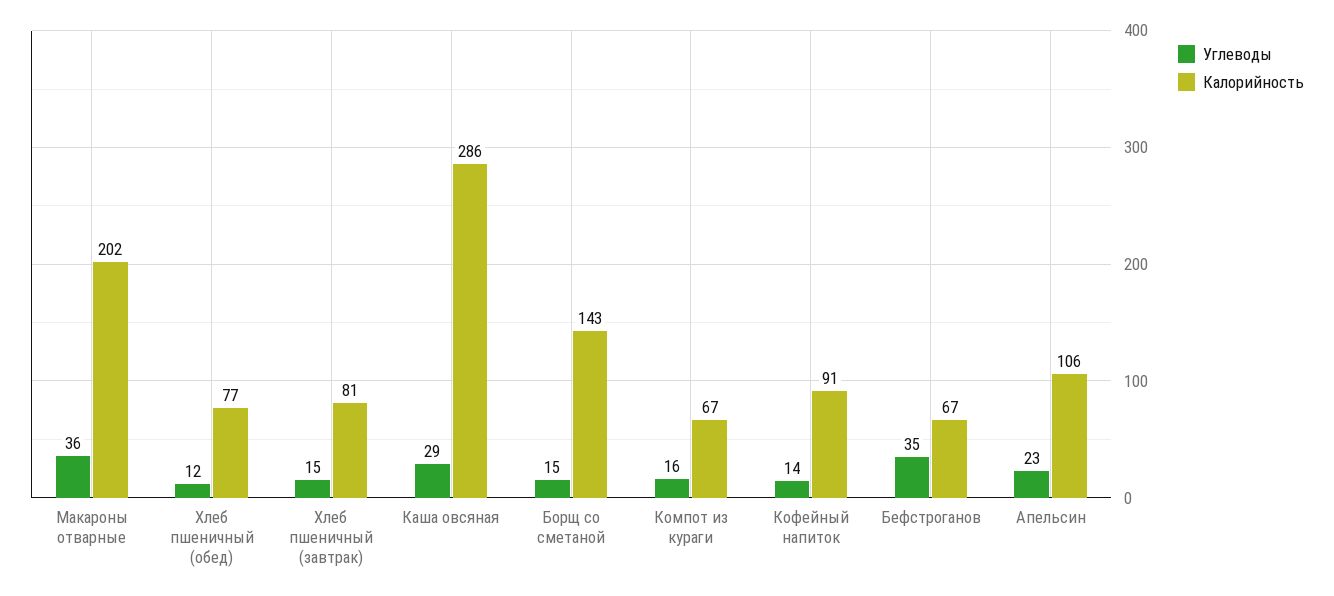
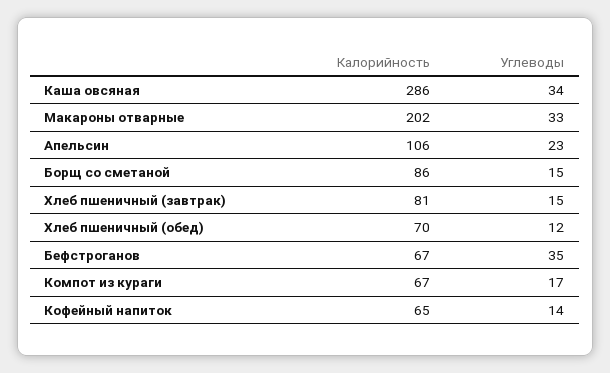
Углеводы, Макароны отварные: 36 -> 33
Калорийность, Хлеб пшеничный (обед): 77 -> 70
Углеводы, Каша овсяная: 29 -> 34
Калорийность, Борщ со сметаной: 143 -> 86
Углеводы, Компот из кураги: 16 -> 17
Калорийность, Кофейный напиток: 91 -> 65

